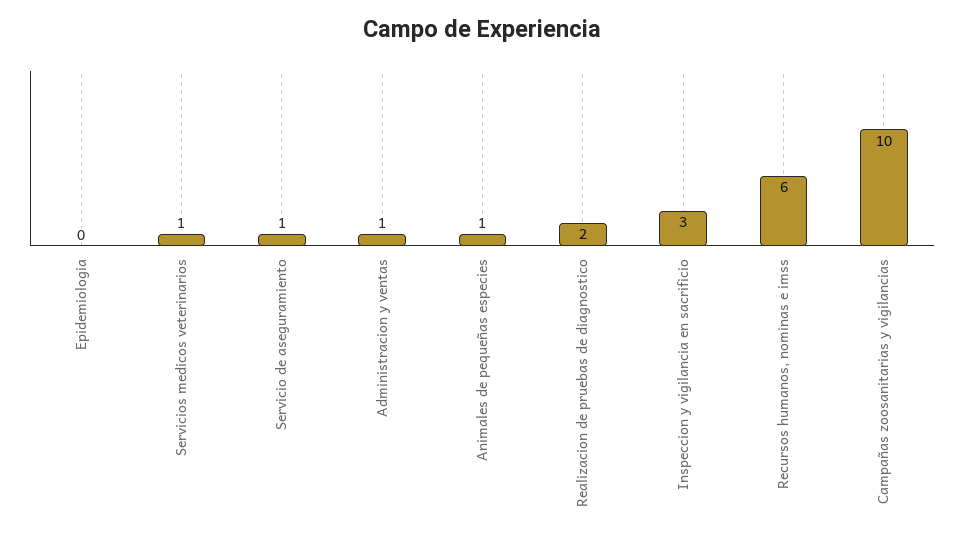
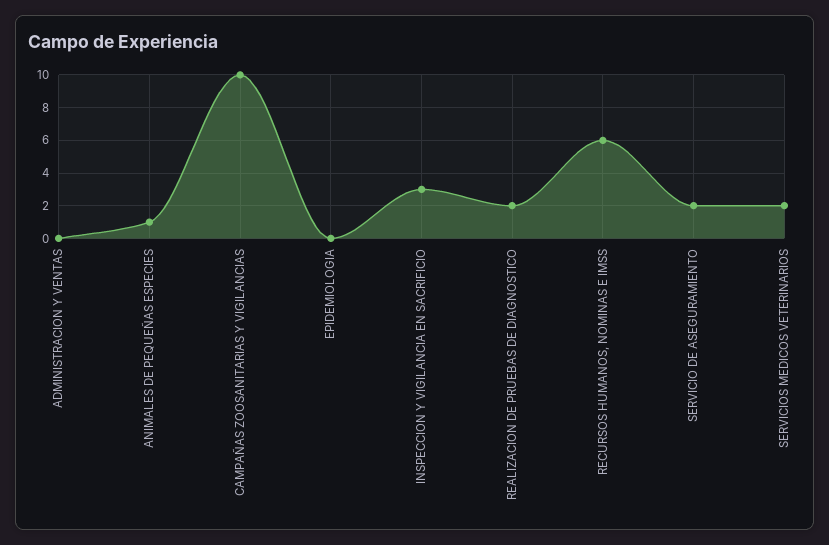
Servicios medicos veterinarios: 1 -> 2
Servicio de aseguramiento: 1 -> 2
Administracion y ventas: 1 -> 0

